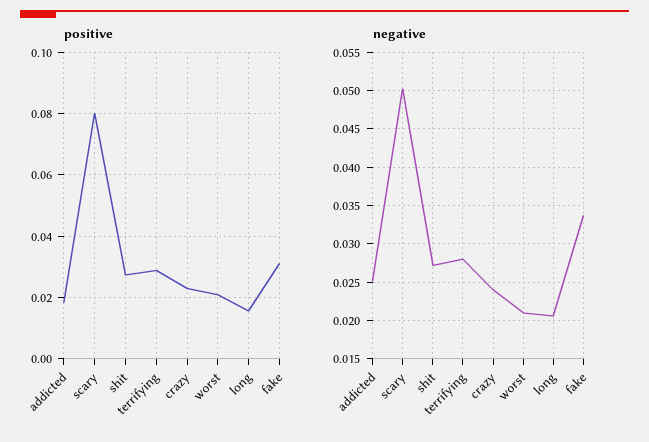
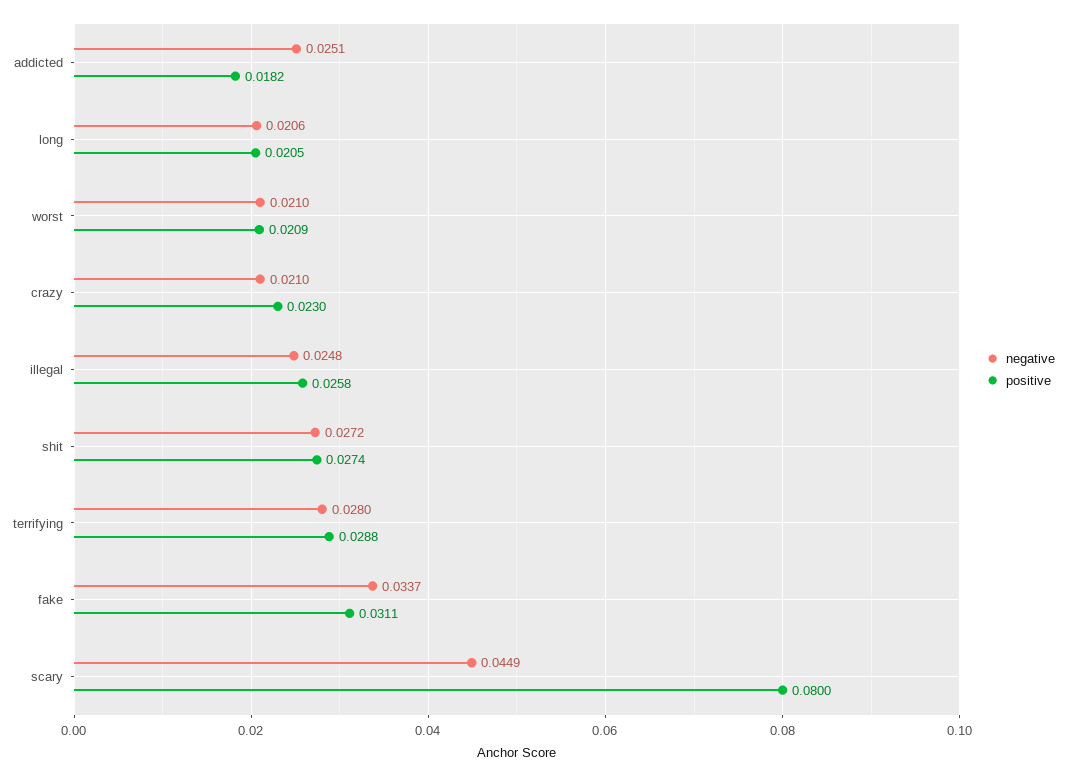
positive, long: 0.016 -> 0.0205
negative, scary: 0.05 -> 0.0449
negative, crazy: 0.024 -> 0.021
negative, illegal: none -> 0.0248
positive, illegal: none -> 0.0258

